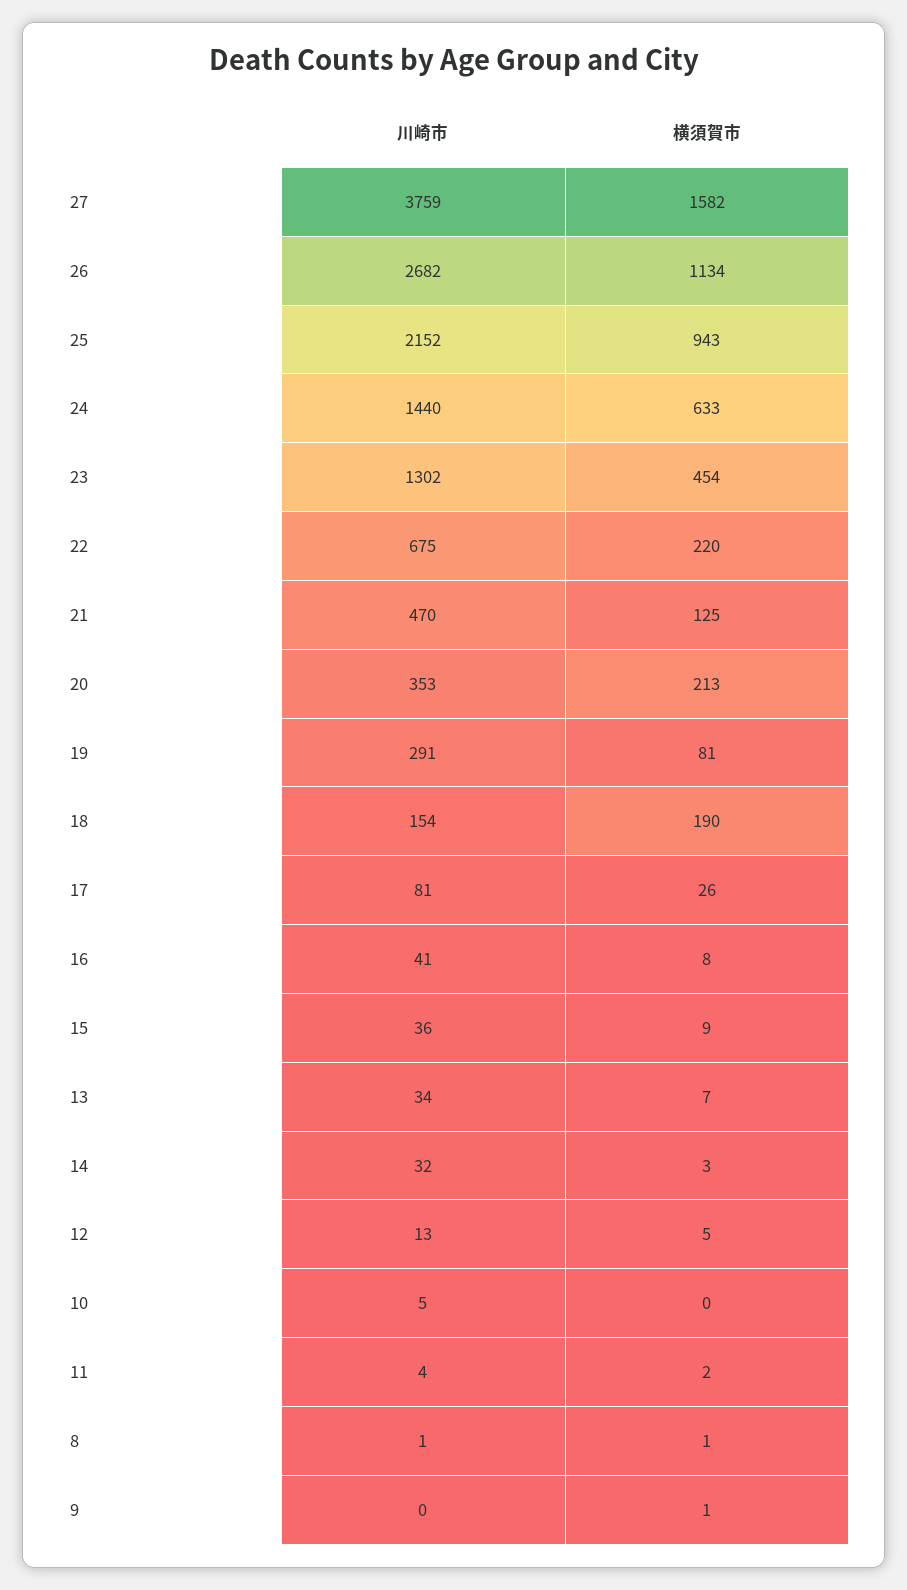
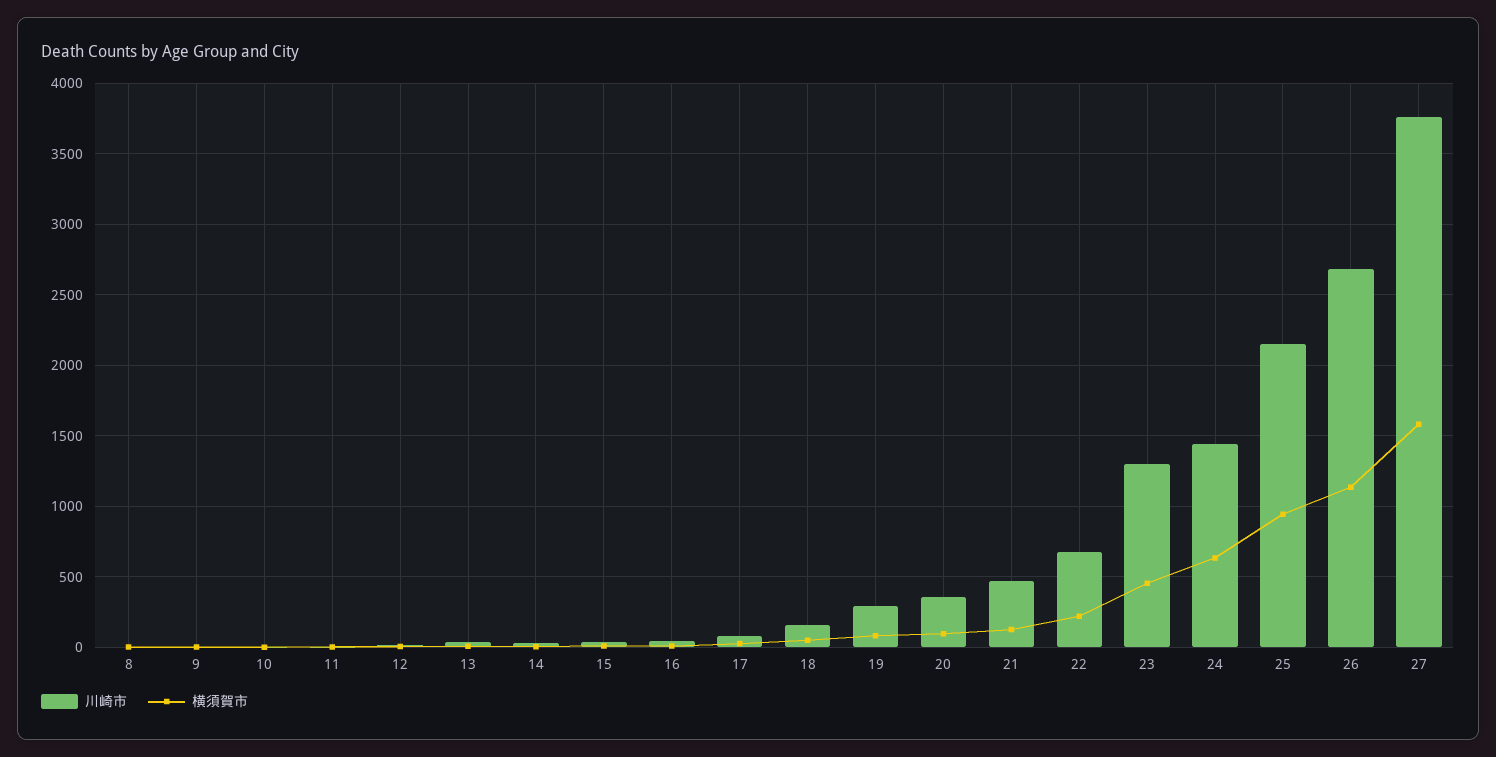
横須賀市, 20: 213 -> 100
横須賀市, 18: 190 -> 50

